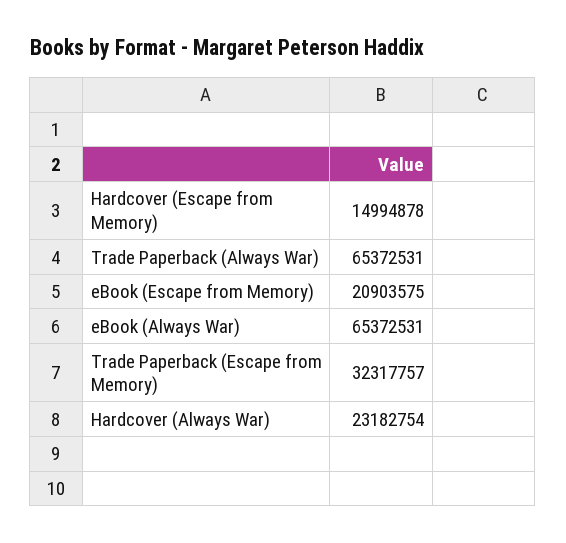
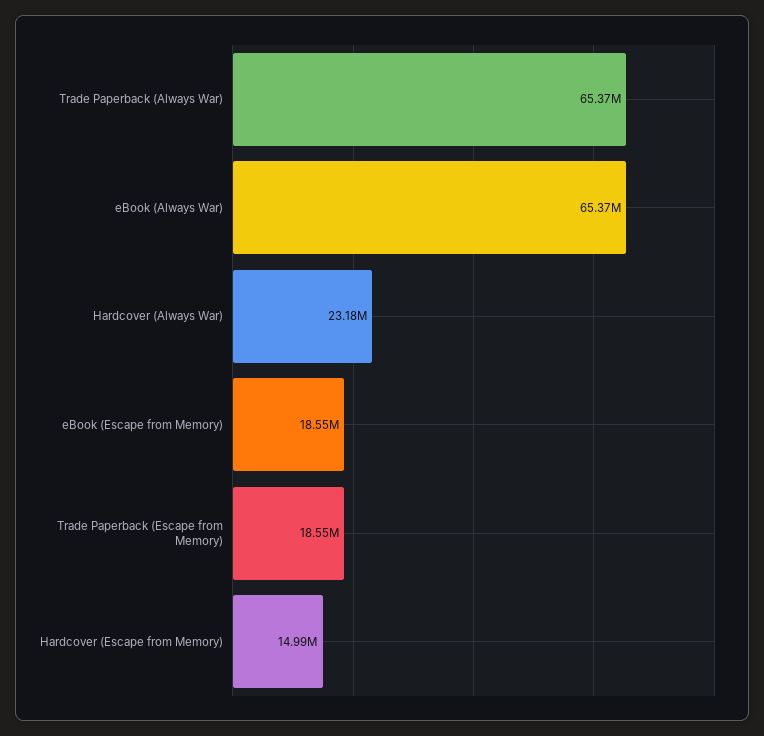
eBook (Escape from Memory): 20903575 -> 18550000
Trade Paperback (Escape from Memory): 32317757 -> 18550000

